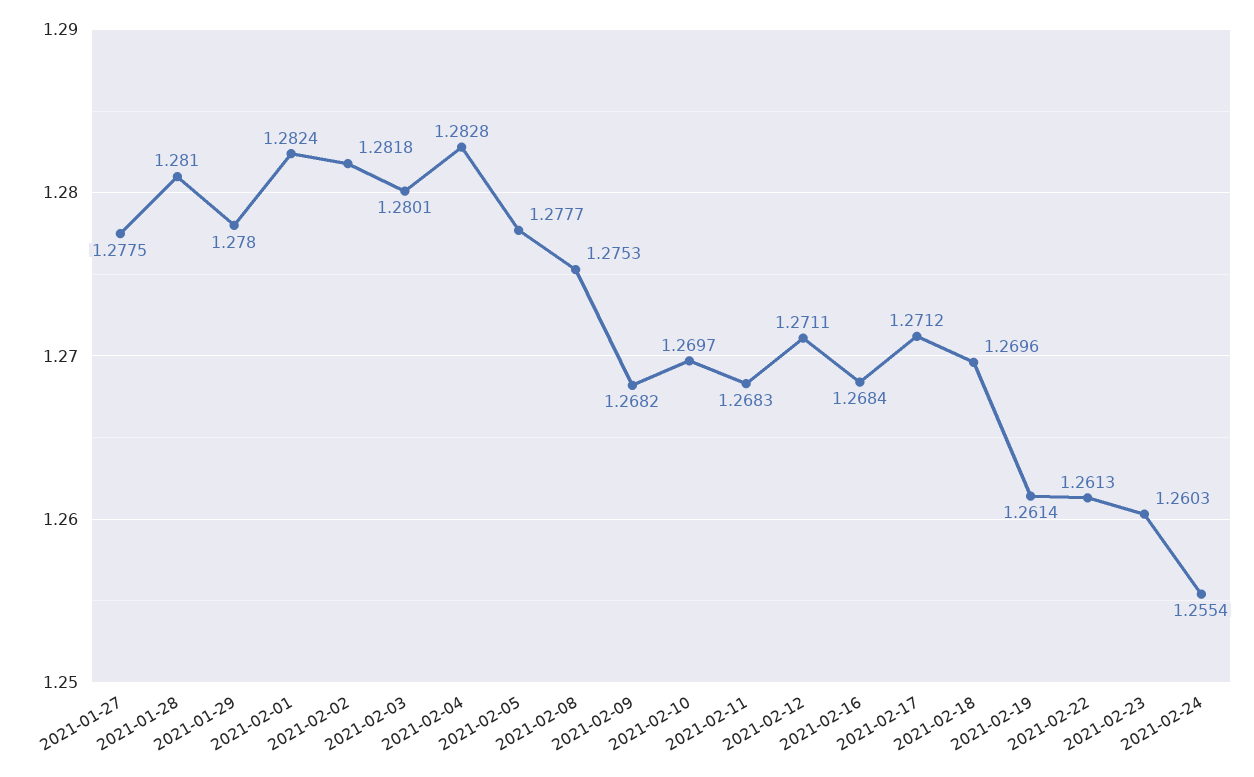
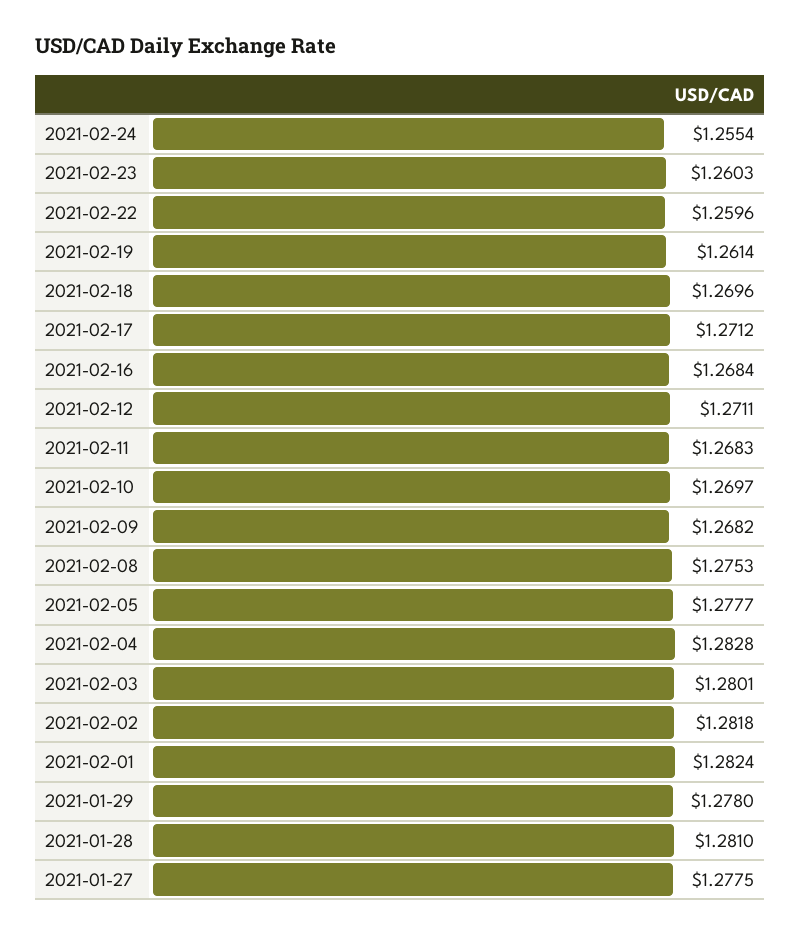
2021-02-22: 1.2613 -> 1.2596

